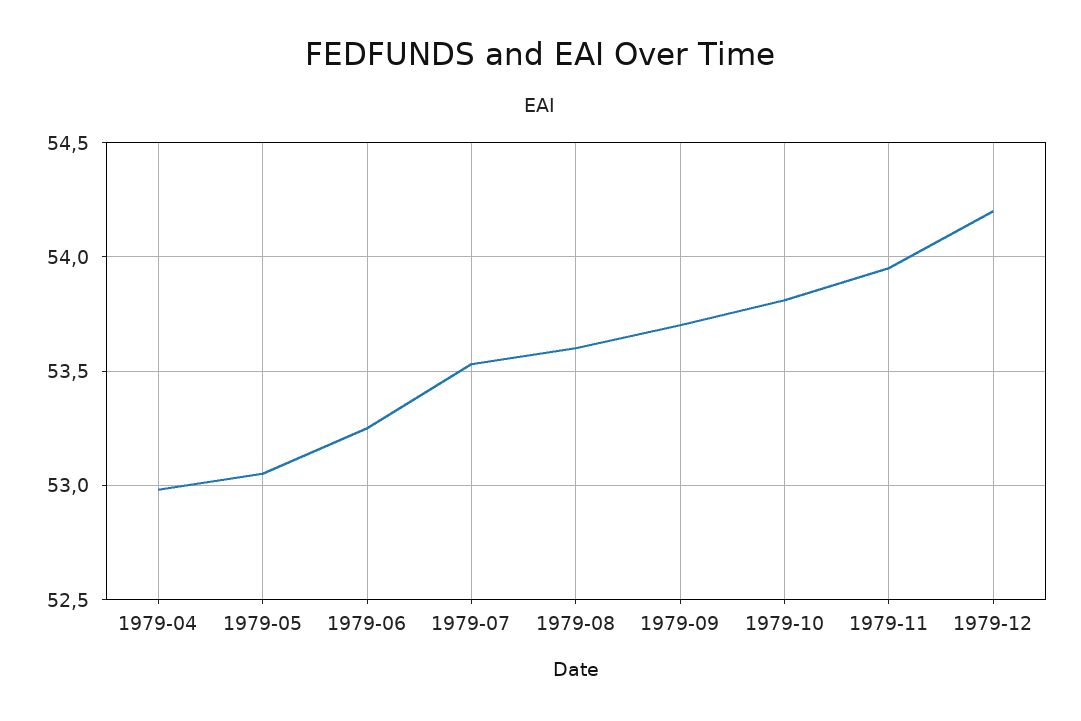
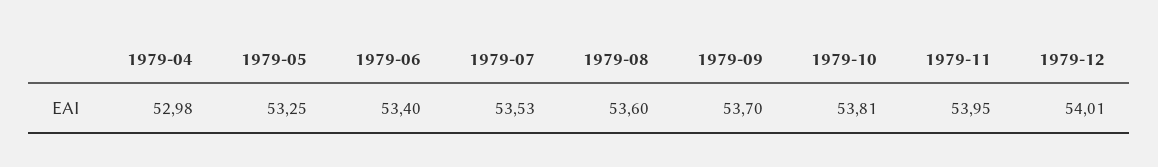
1979-05: 53.05 -> 53.25
1979-06: 53.25 -> 53.4
1979-12: 54.2 -> 54.01

